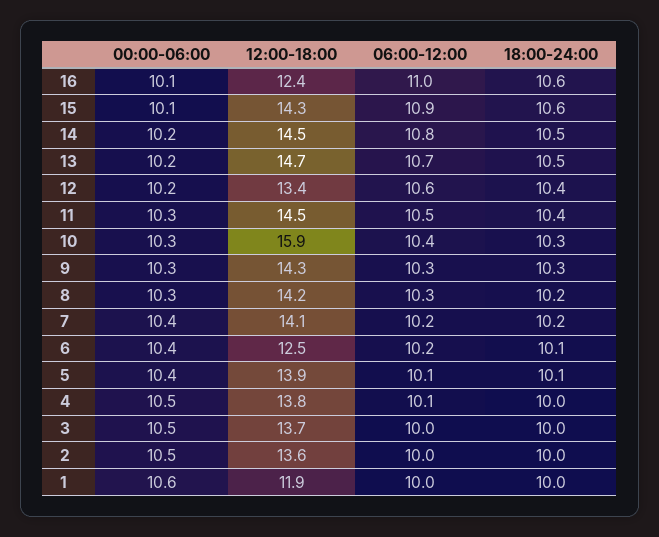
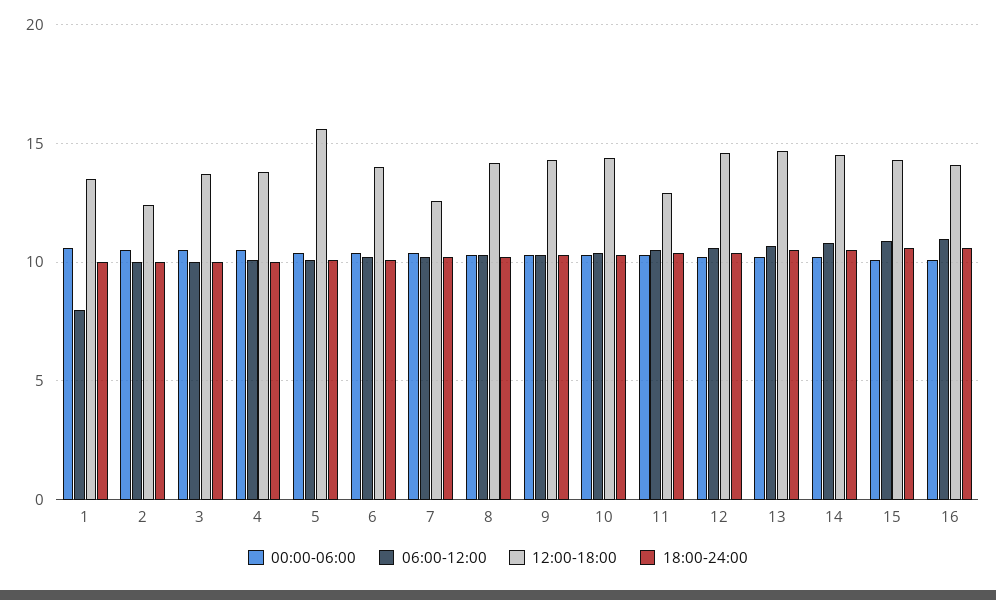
12:00-18:00, 16: 12.4 -> 14
12:00-18:00, 12: 13.4 -> 14.5
12:00-18:00, 11: 14.5 -> 13
12:00-18:00, 10: 15.9 -> 14.5
12:00-18:00, 7: 14.1 -> 12.5
12:00-18:00, 6: 12.5 -> 14
12:00-18:00, 5: 13.9 -> 15.5
12:00-18:00, 2: 13.6 -> 12.5
12:00-18:00, 1: 11.9 -> 13.5
06:00-12:00, 1: 10 -> 8

